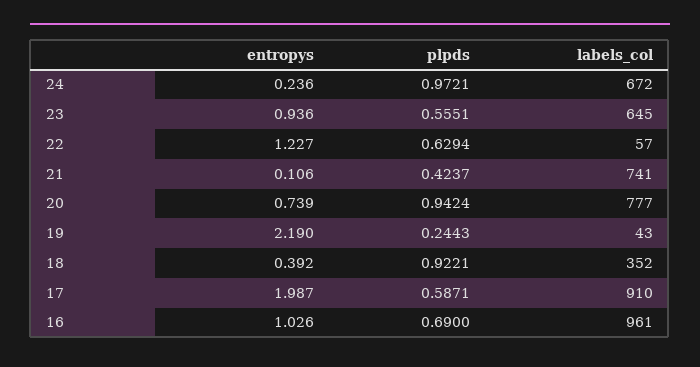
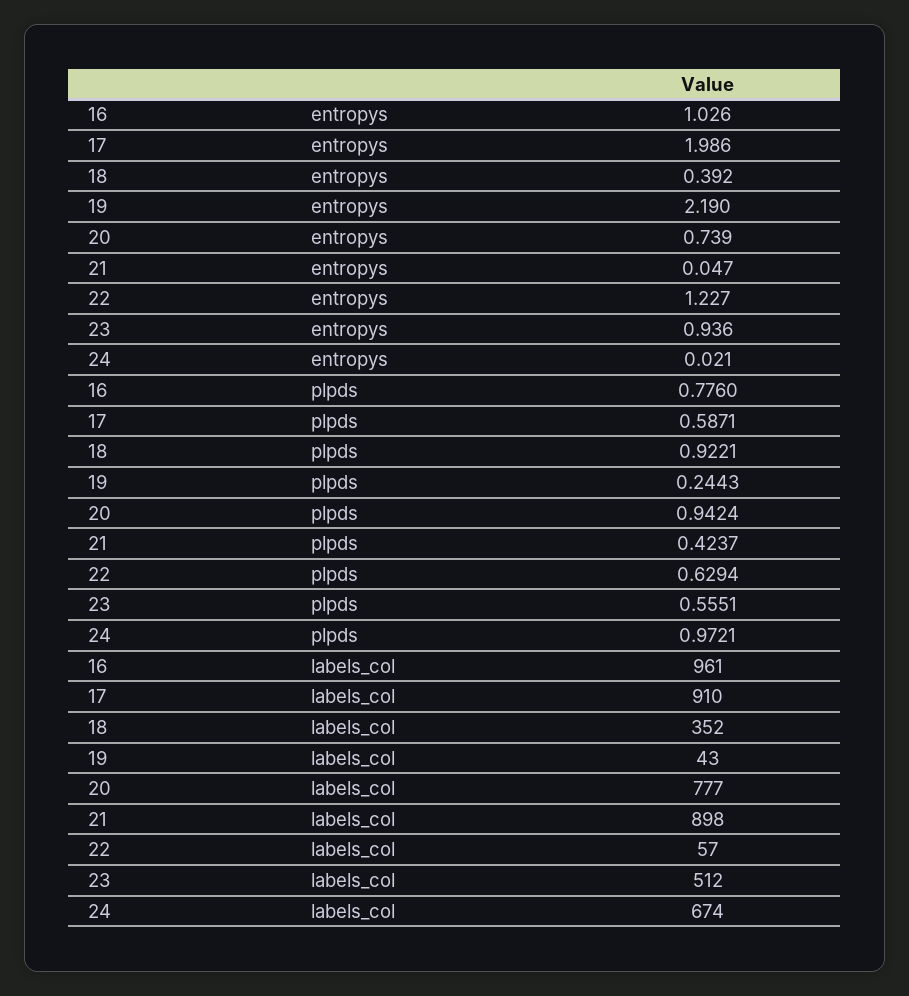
entropys, 24: 0.236 -> 0.021
labels_col, 24: 672 -> 674
labels_col, 23: 645 -> 512
entropys, 21: 0.106 -> 0.047
labels_col, 21: 741 -> 898
entropys, 17: 1.987 -> 1.986
plpds, 16: 0.69 -> 0.776

